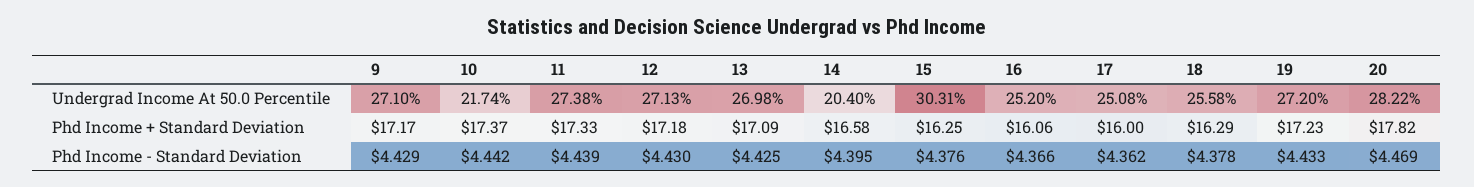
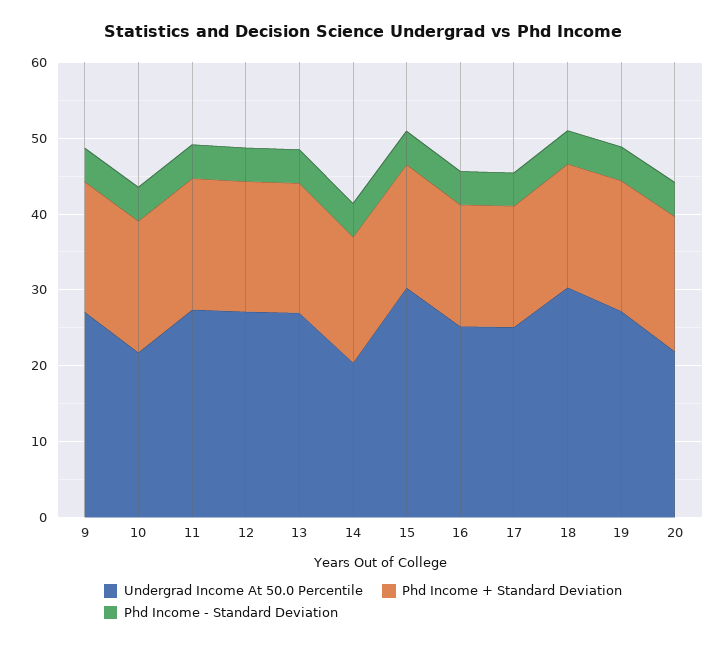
Undergrad Income At 50.0 Percentile, 18: 25.58 -> 30
Undergrad Income At 50.0 Percentile, 20: 28.22 -> 22

